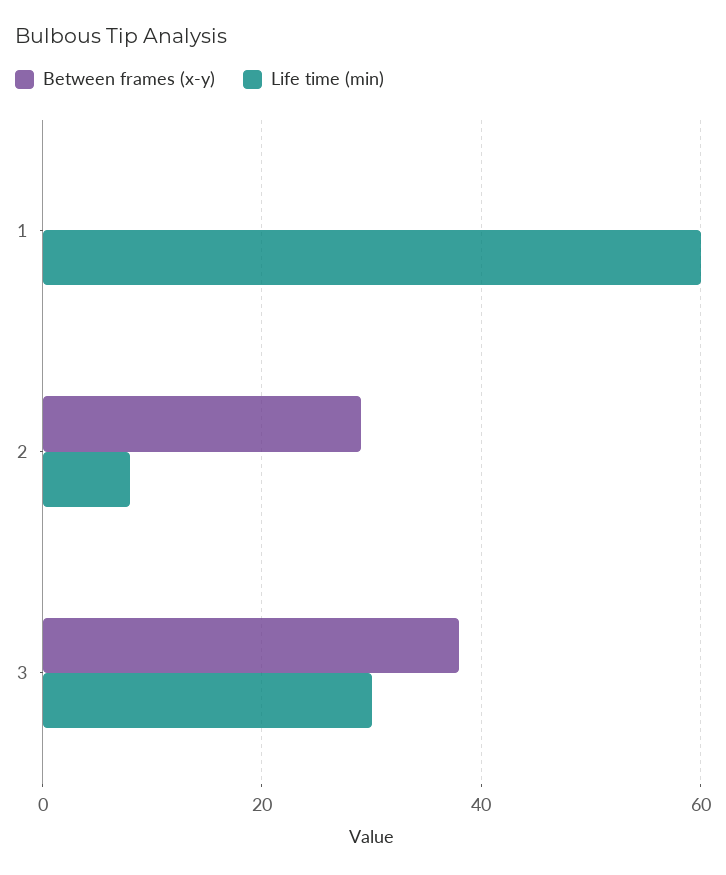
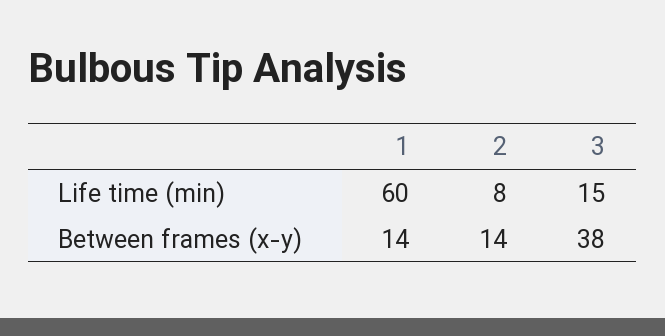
Between frames (x-y), 1: 0 -> 14
Between frames (x-y), 2: 30 -> 14
Life time (min), 3: 30 -> 15

